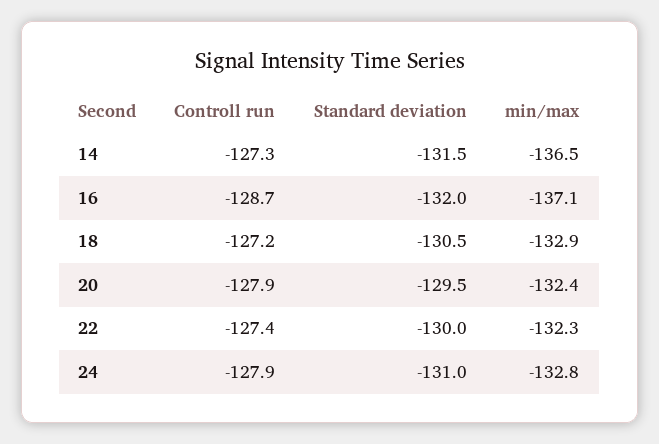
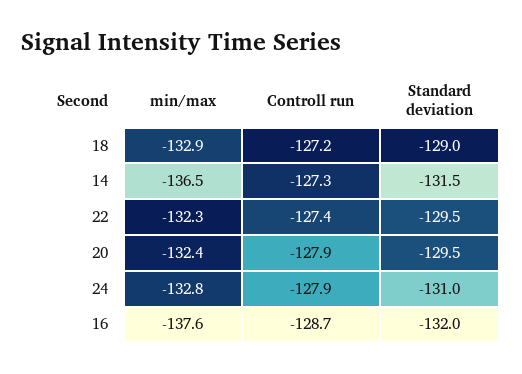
min/max, 16: -137.1 -> -137.6
Standard deviation, 18: -130.5 -> -129
Standard deviation, 22: -130 -> -129.5

